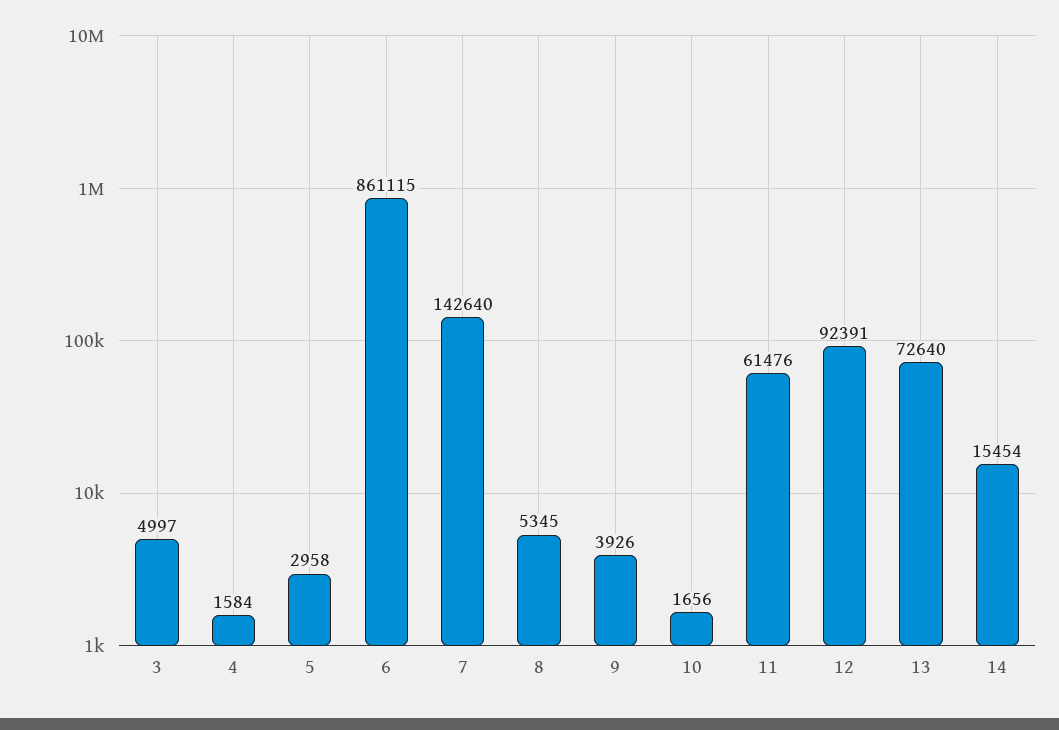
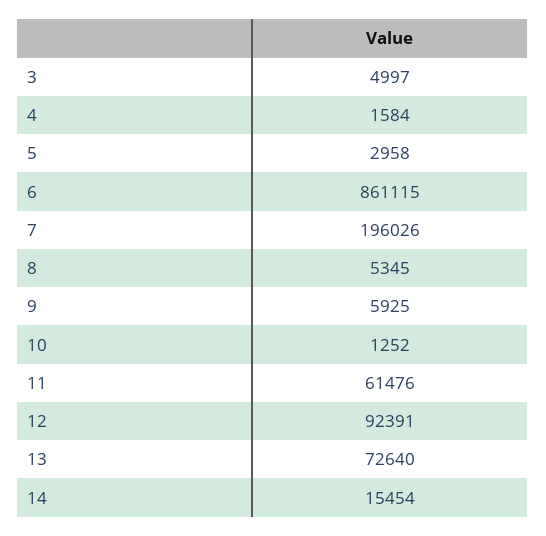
7: 142640 -> 196026
9: 3926 -> 5925
10: 1656 -> 1252

